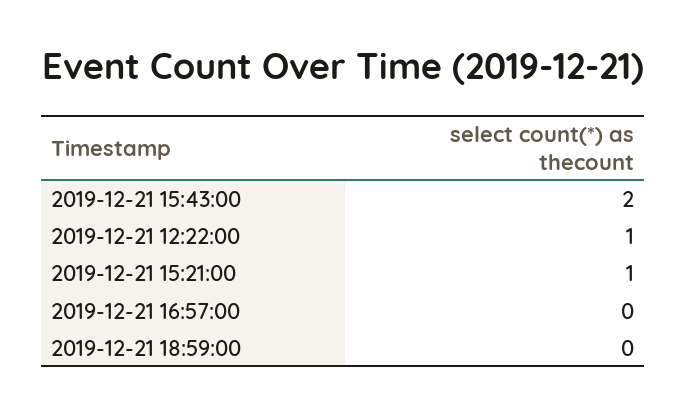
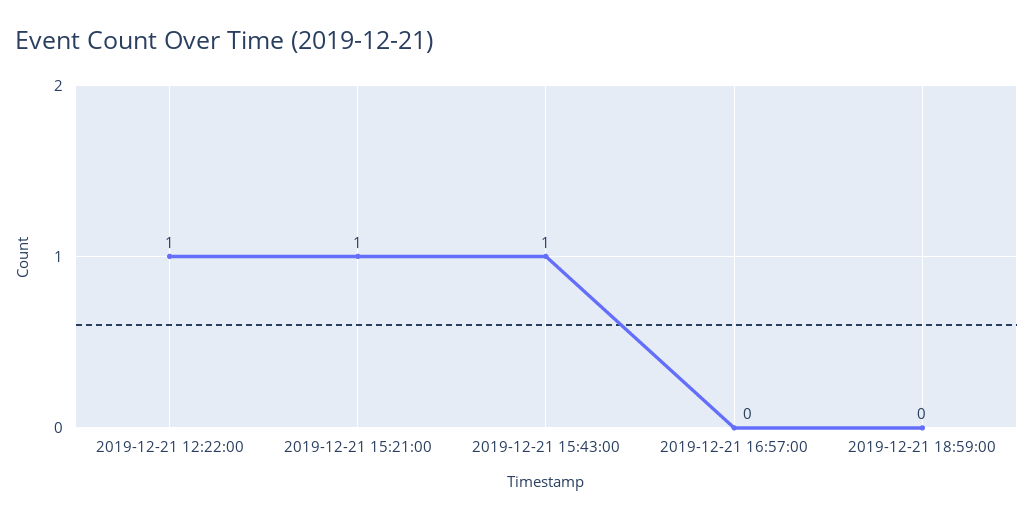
2019-12-21 15:43:00: 2 -> 1

